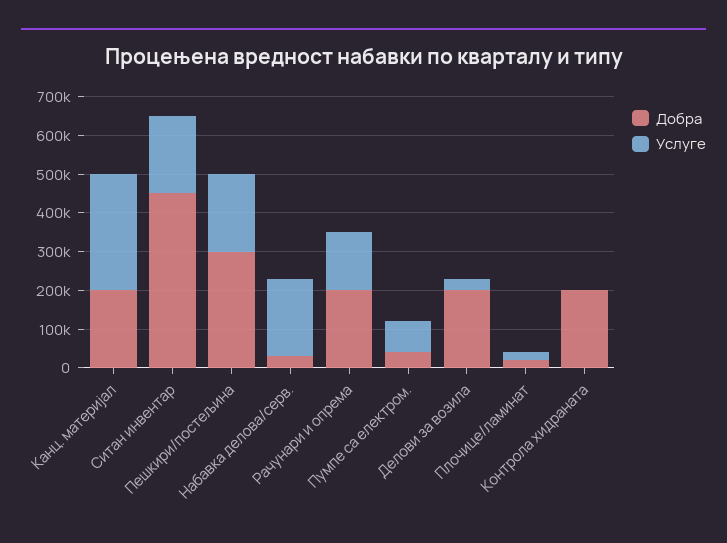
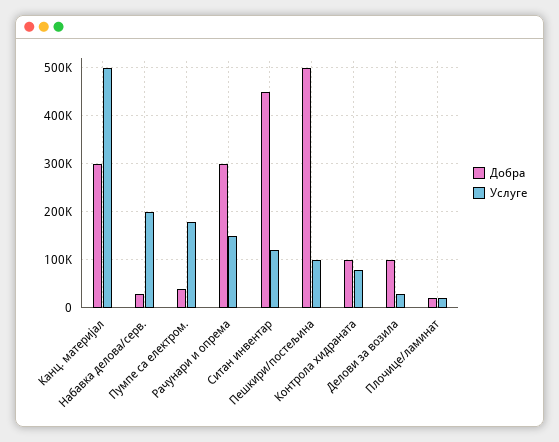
Добра, Канц. материјал: 200000 -> 300000
Услуге, Канц. материјал: 300000 -> 500000
Услуге, Ситан инвентар: 200000 -> 120000
Добра, Пешкири/постељина: 300000 -> 500000
Услуге, Пешкири/постељина: 200000 -> 100000
Добра, Рачунари и опрема: 200000 -> 300000
Услуге, Пумпе са електром.: 75000 -> 180000
Добра, Делови за возила: 200000 -> 100000
Добра, Контрола хидраната: 200000 -> 100000
Услуге, Контрола хидраната: 0 -> 80000

